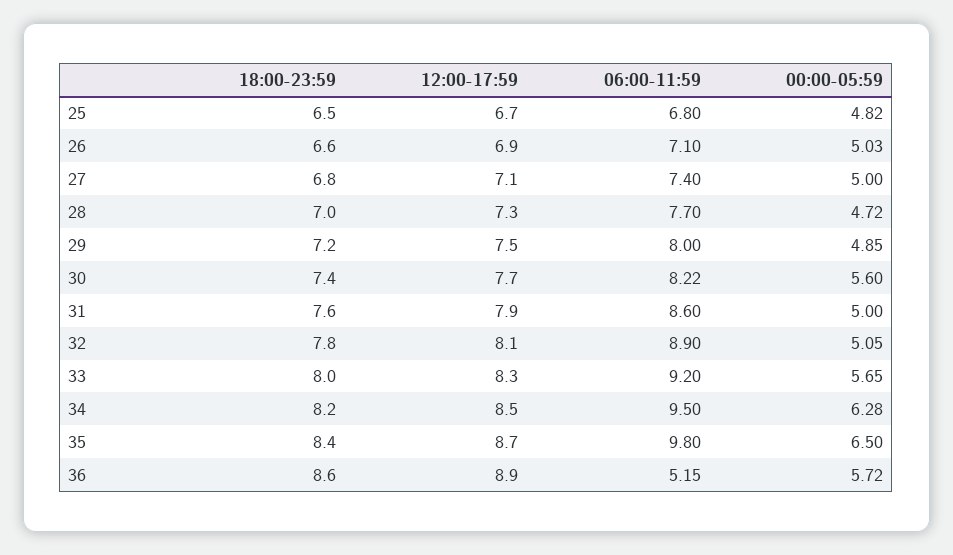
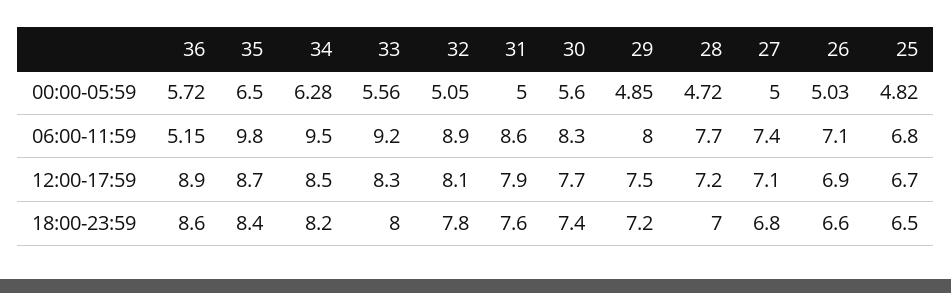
12:00-17:59, 28: 7.3 -> 7.2
06:00-11:59, 30: 8.22 -> 8.3
00:00-05:59, 33: 5.65 -> 5.56

